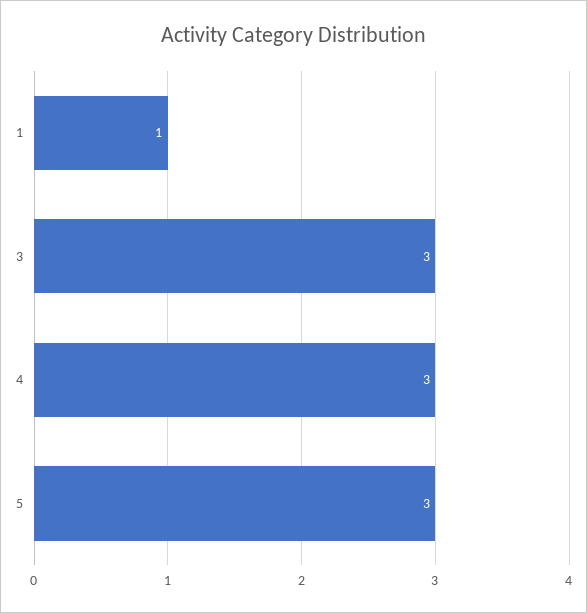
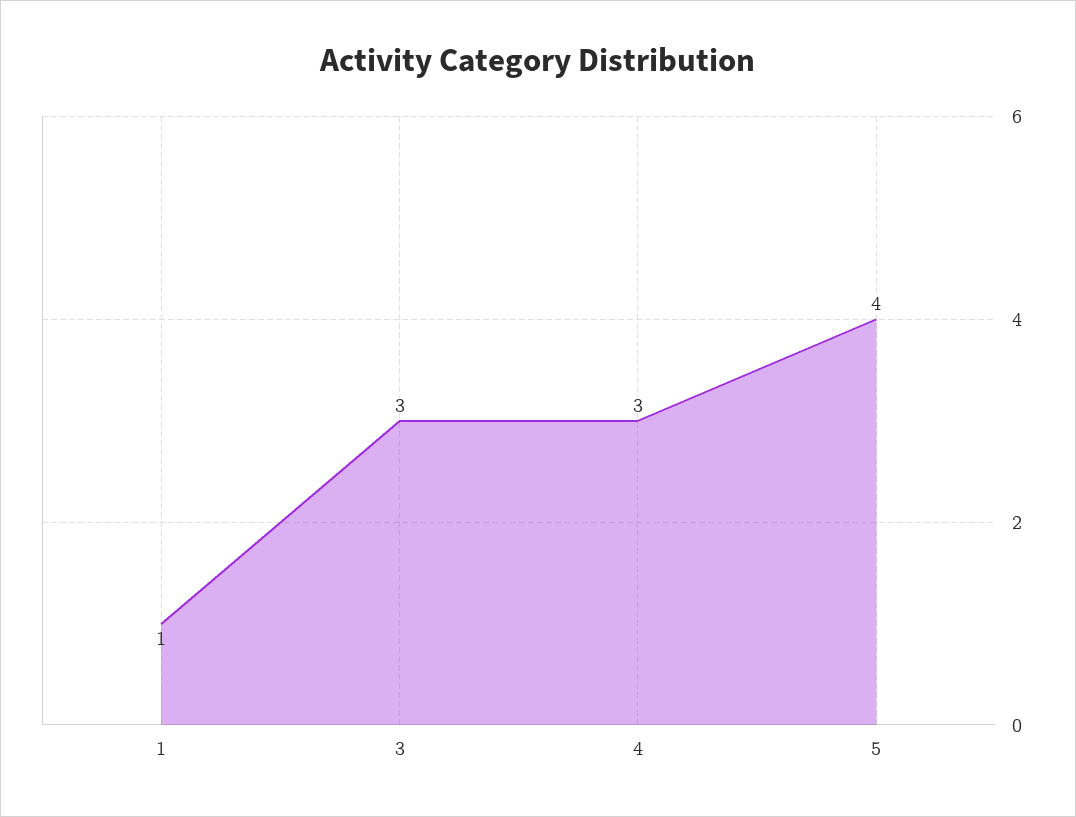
5: 3 -> 4

